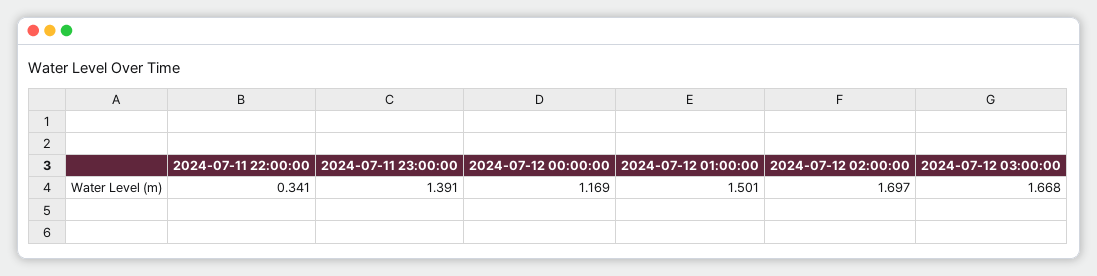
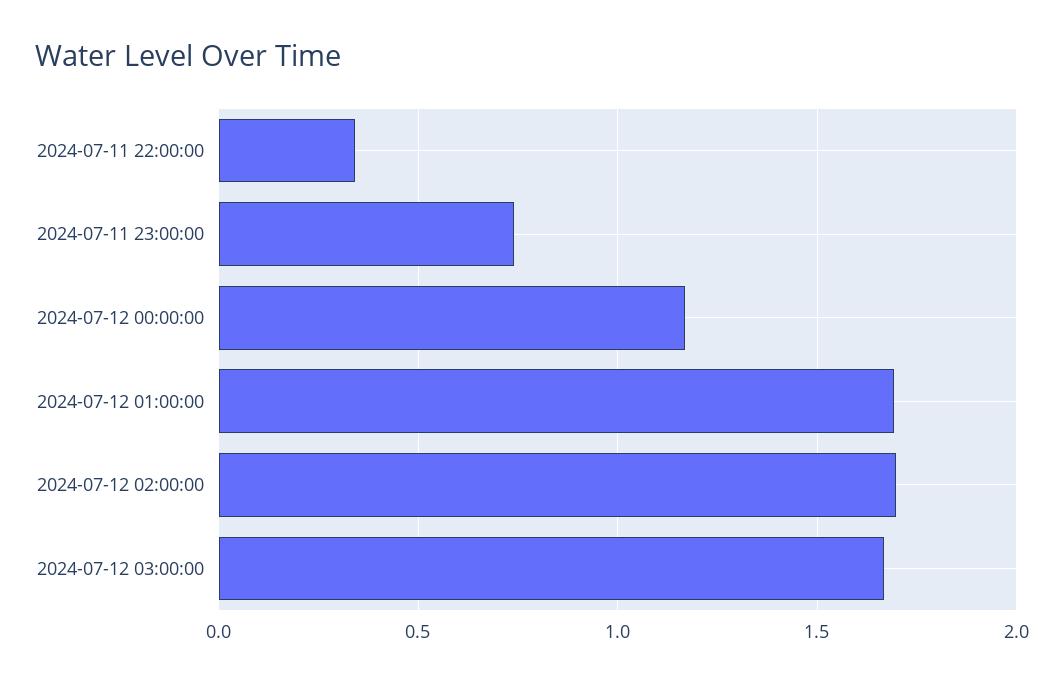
2024-07-11 23:00:00: 1.391 -> 0.75
2024-07-12 01:00:00: 1.501 -> 1.7

